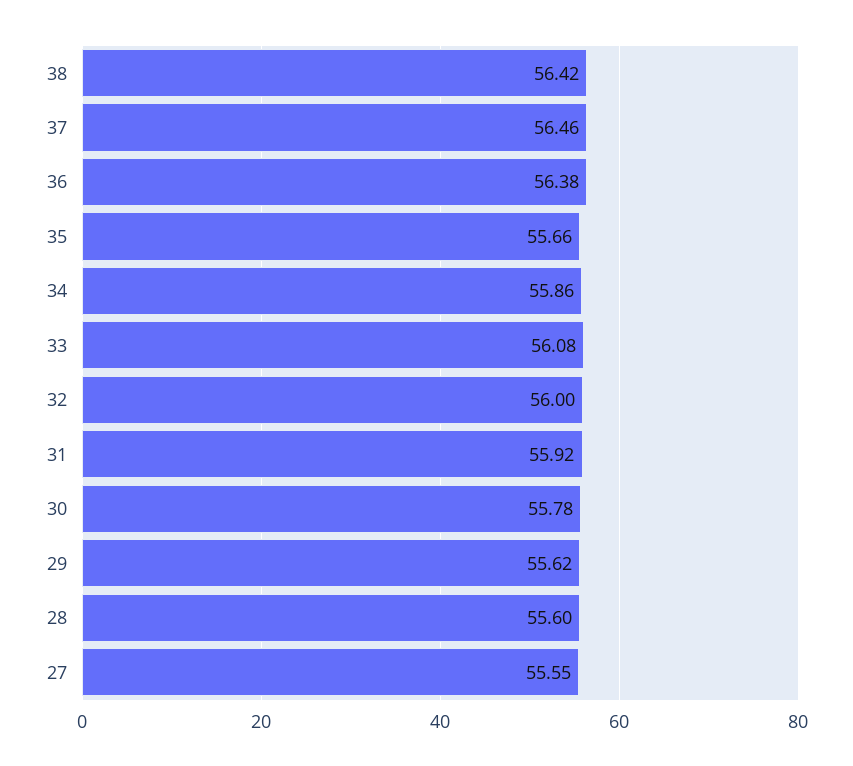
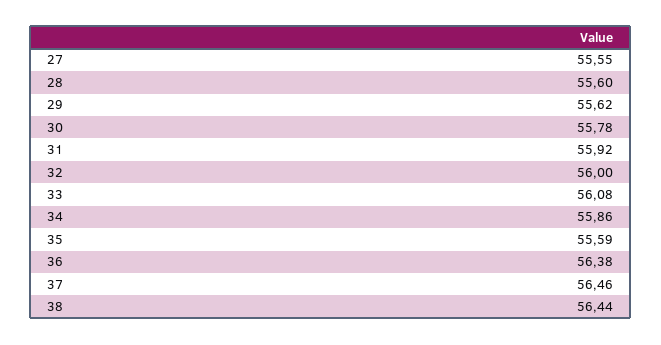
38: 56.42 -> 56.44
35: 55.66 -> 55.59

